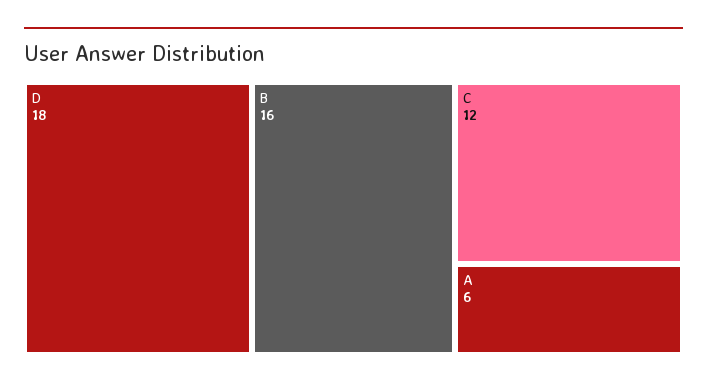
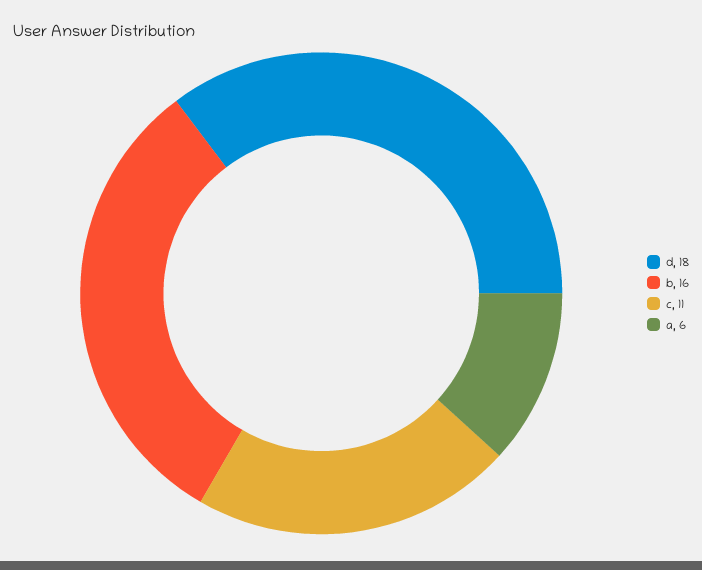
C: 12 -> 11

